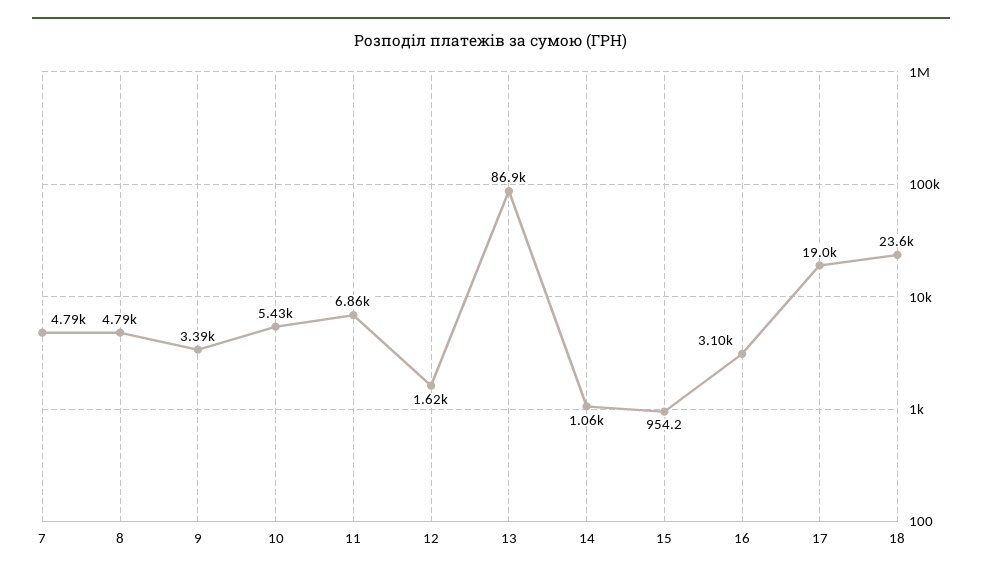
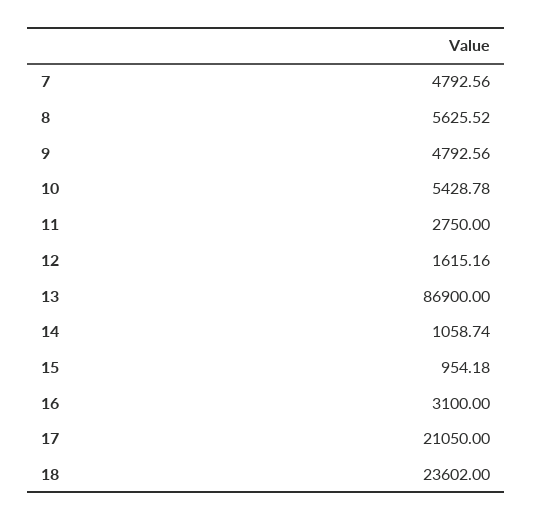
8: 4790 -> 5625.52
9: 3390 -> 4792.56
11: 6860 -> 2750
17: 19000 -> 21050

